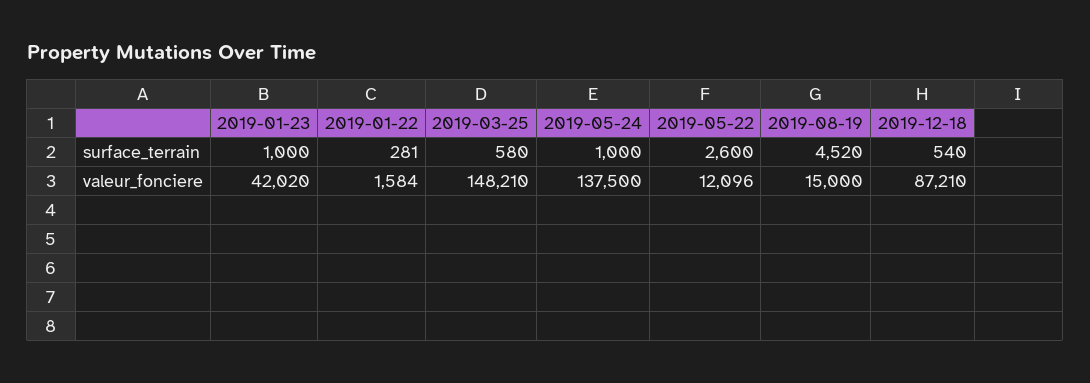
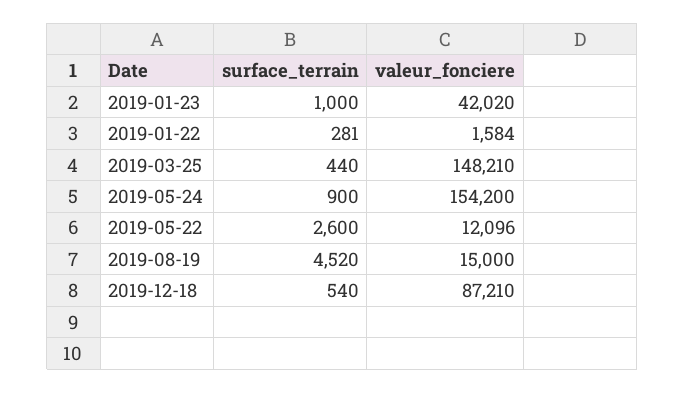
2019-03-25, surface_terrain: 580 -> 440
2019-05-24, surface_terrain: 1000 -> 900
2019-05-24, valeur_fonciere: 137500 -> 154200

